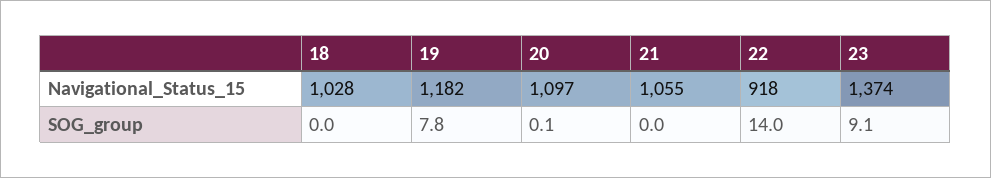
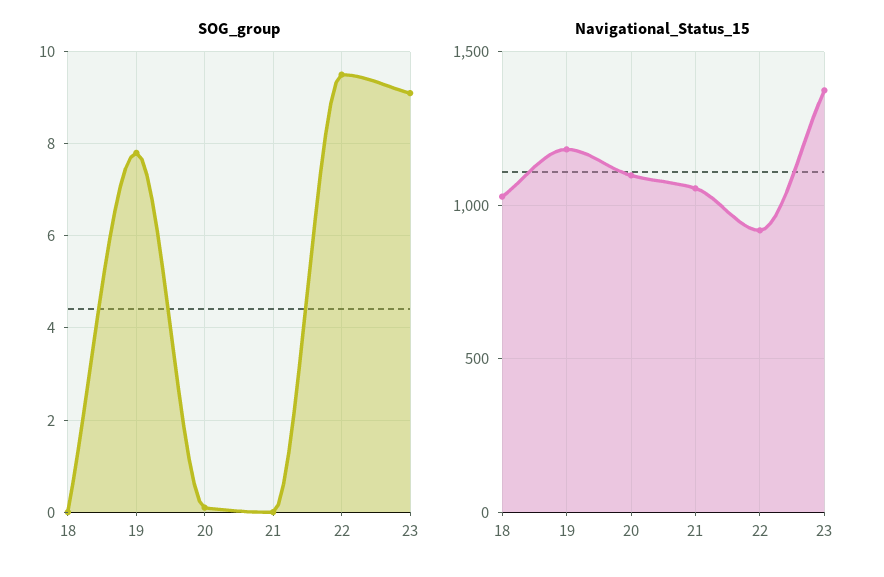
SOG_group, 22: 14 -> 9.5

